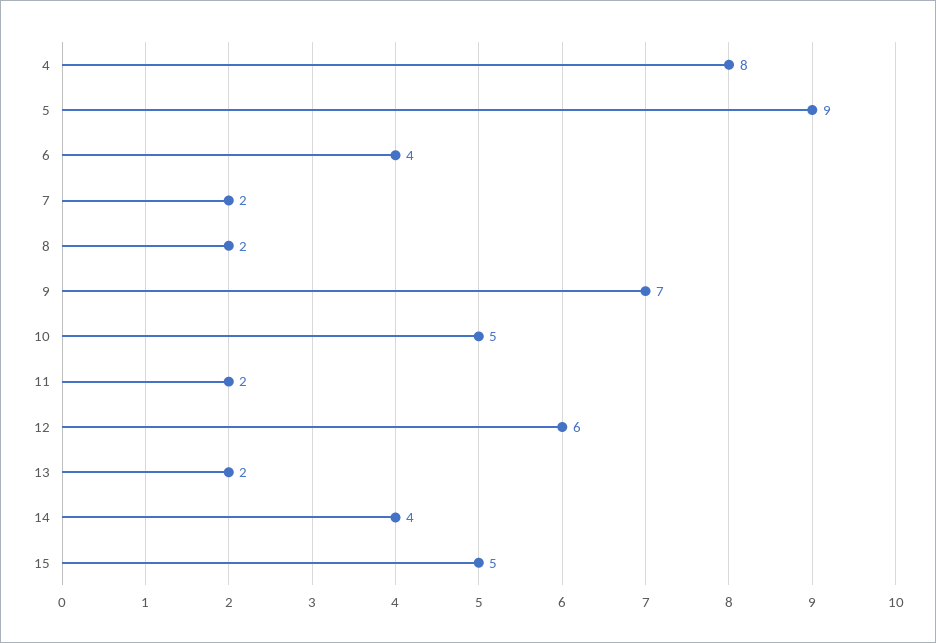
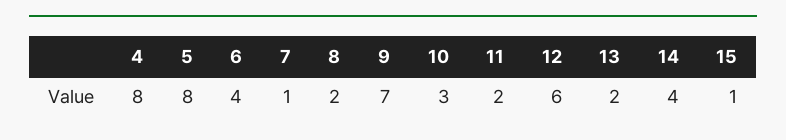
5: 9 -> 8
7: 2 -> 1
10: 5 -> 3
15: 5 -> 1

